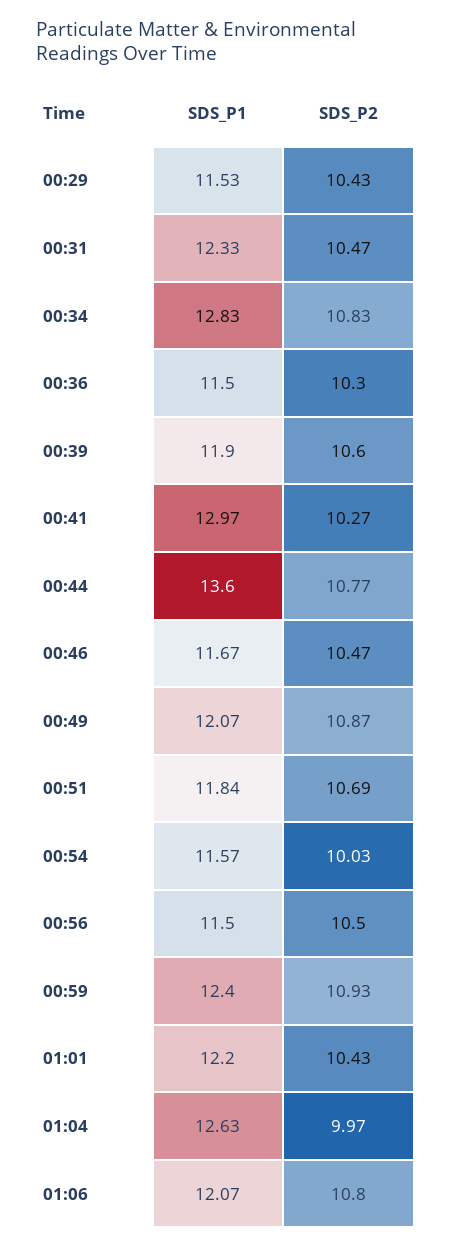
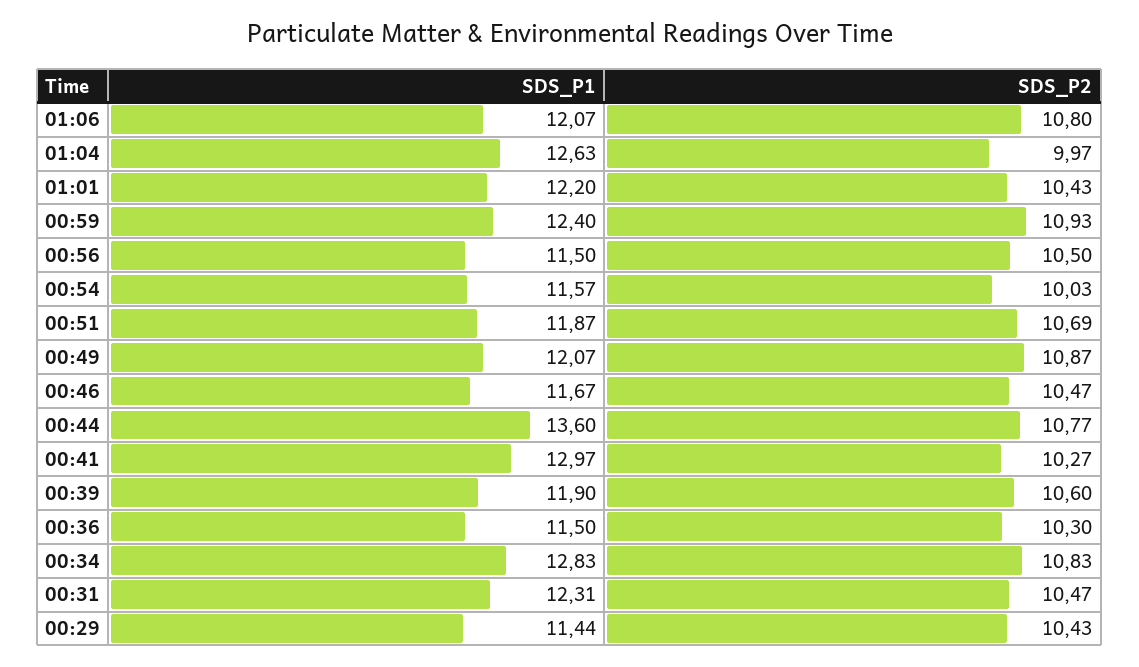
SDS_P1, 00:29: 11.53 -> 11.44
SDS_P1, 00:31: 12.33 -> 12.31
SDS_P1, 00:51: 11.84 -> 11.87

